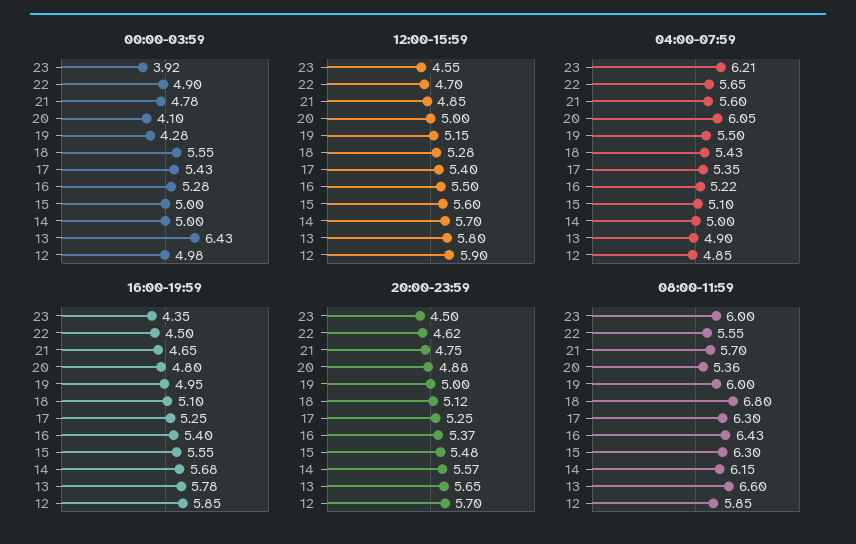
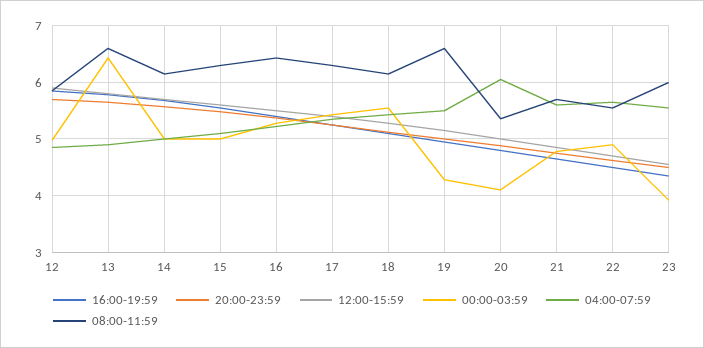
04:00-07:59, 23: 6.21 -> 5.6
08:00-11:59, 19: 6 -> 6.6
08:00-11:59, 18: 6.8 -> 6.2

